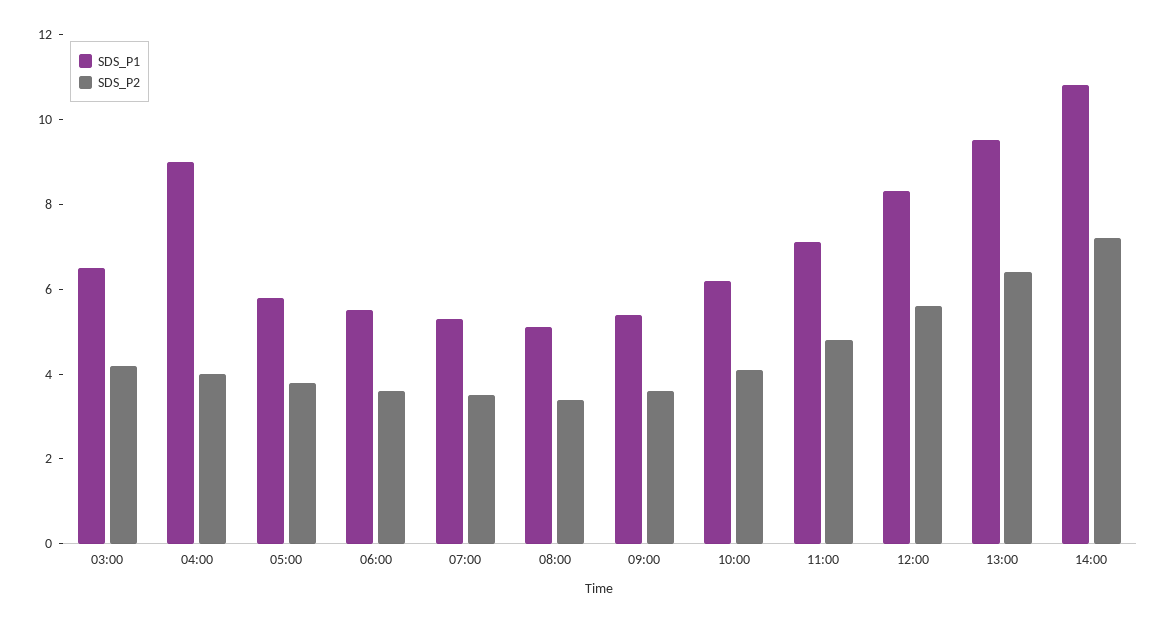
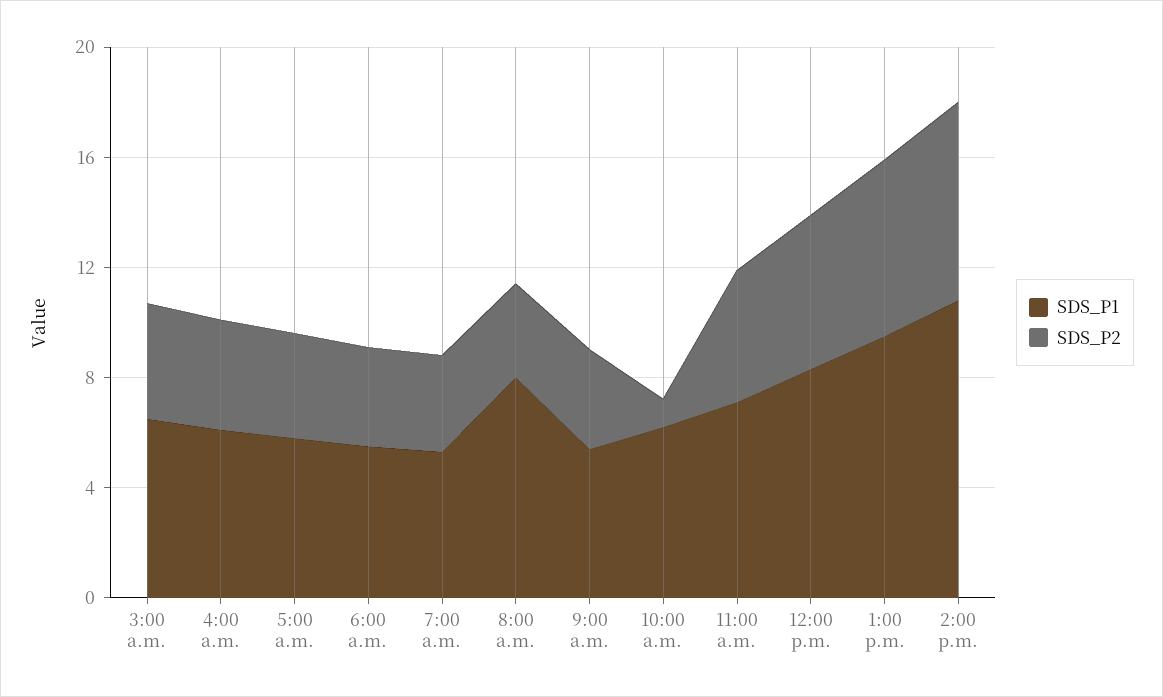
SDS_P1, 04:00: 9 -> 6
SDS_P1, 08:00: 5 -> 8
SDS_P2, 10:00: 4 -> 1

